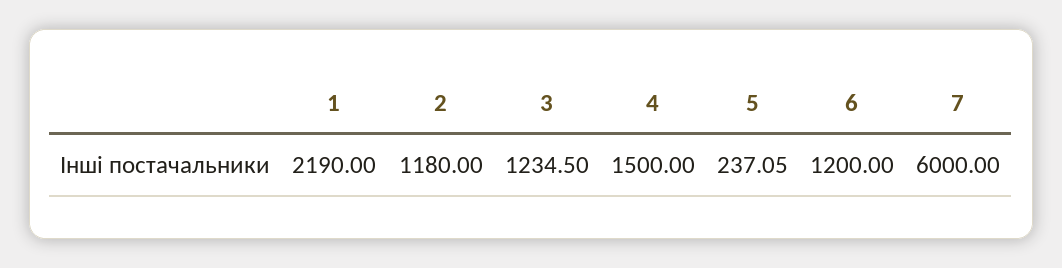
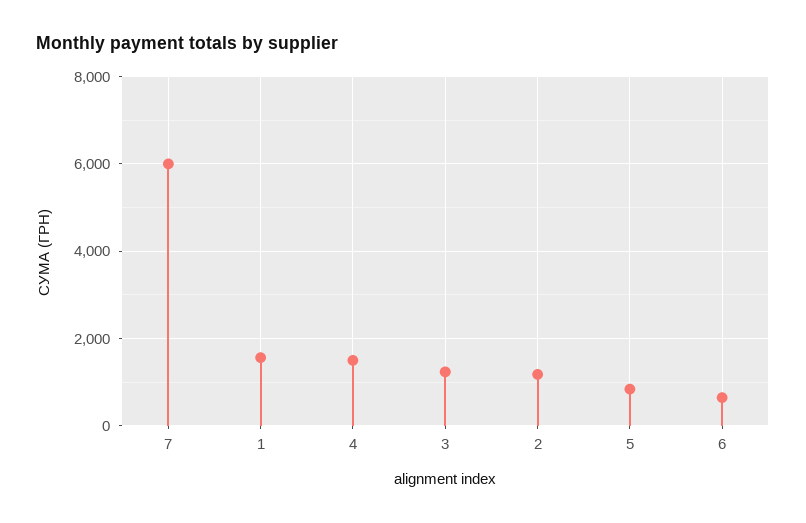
1: 2190 -> 1600
5: 237.05 -> 800
6: 1200 -> 600

